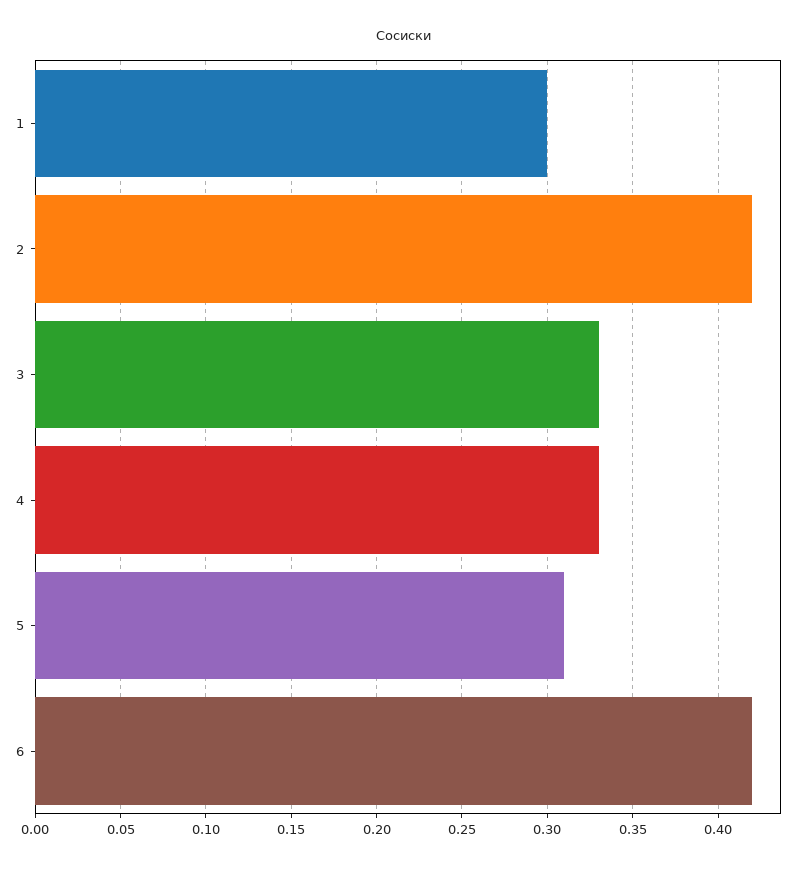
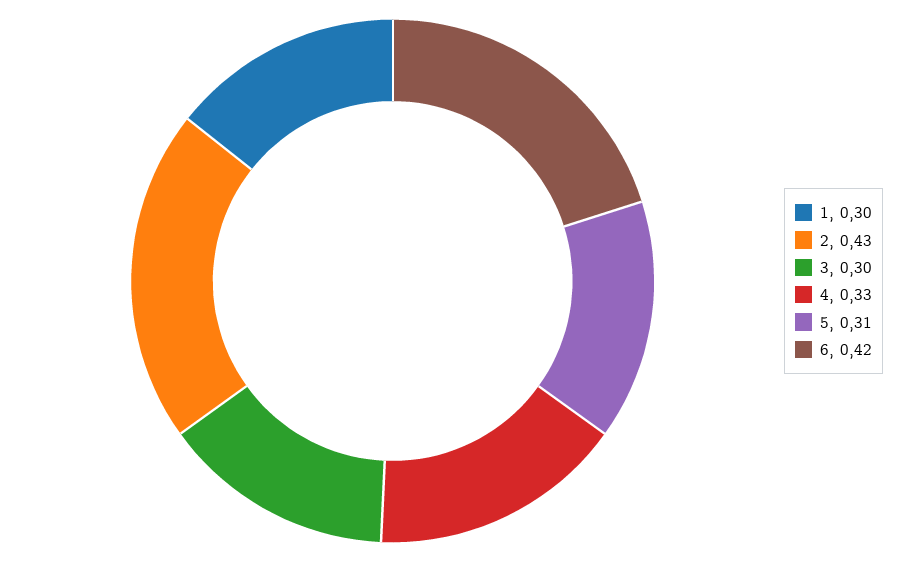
2: 0.42 -> 0.43
3: 0.33 -> 0.3

